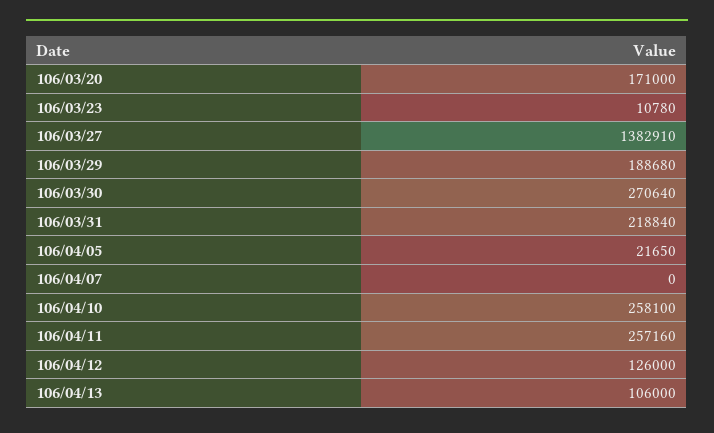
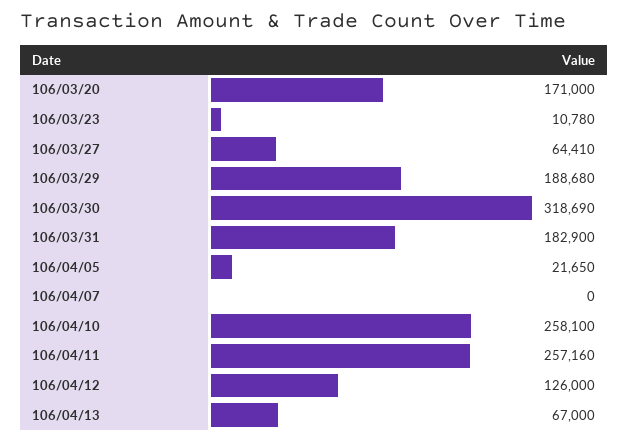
106/03/27: 1382910 -> 64410
106/03/30: 270640 -> 318690
106/03/31: 218840 -> 182900
106/04/13: 106000 -> 67000

